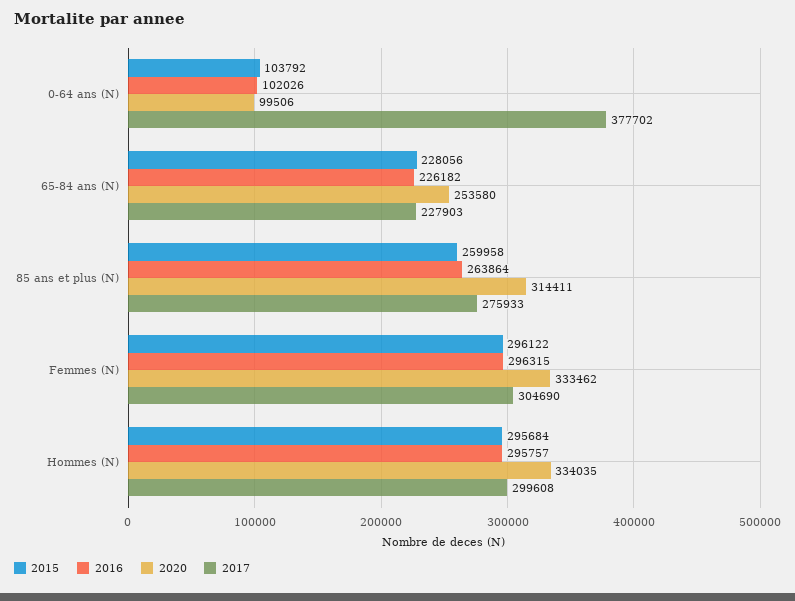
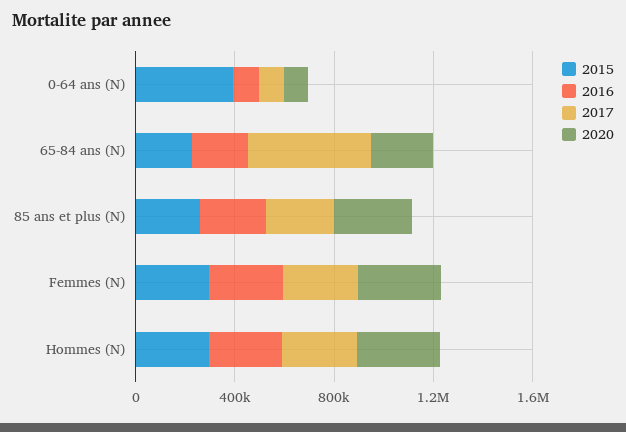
2015, 0-64 ans (N): 103792 -> 400000
2017, 0-64 ans (N): 377702 -> 100000
2017, 65-84 ans (N): 227903 -> 500000

